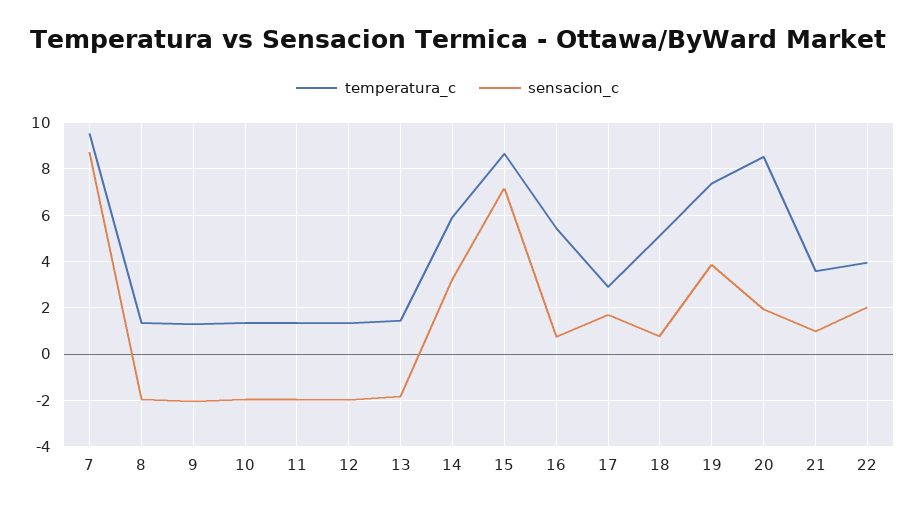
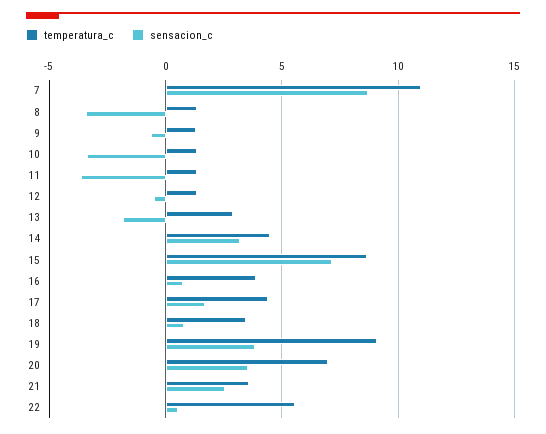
temperatura_c, 7: 9.5 -> 11
sensacion_c, 8: -2 -> -3.5
sensacion_c, 9: -2 -> -0.5
sensacion_c, 10: -2 -> -3.5
sensacion_c, 11: -2 -> -3.5
sensacion_c, 12: -2 -> -0.5
temperatura_c, 13: 1.5 -> 3
temperatura_c, 14: 6 -> 4.5
temperatura_c, 16: 5.5 -> 4
temperatura_c, 17: 3 -> 4.5
temperatura_c, 18: 5 -> 3.5
temperatura_c, 19: 7.5 -> 9
temperatura_c, 20: 8.5 -> 7
sensacion_c, 20: 2 -> 3.5
sensacion_c, 21: 1 -> 2.5
temperatura_c, 22: 4 -> 5.5
sensacion_c, 22: 2 -> 0.5

